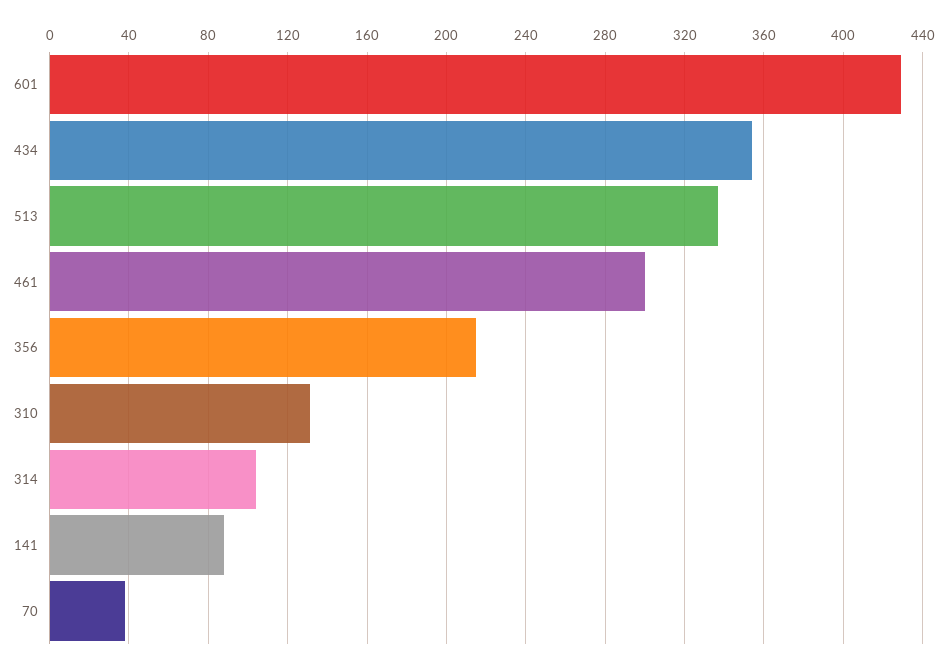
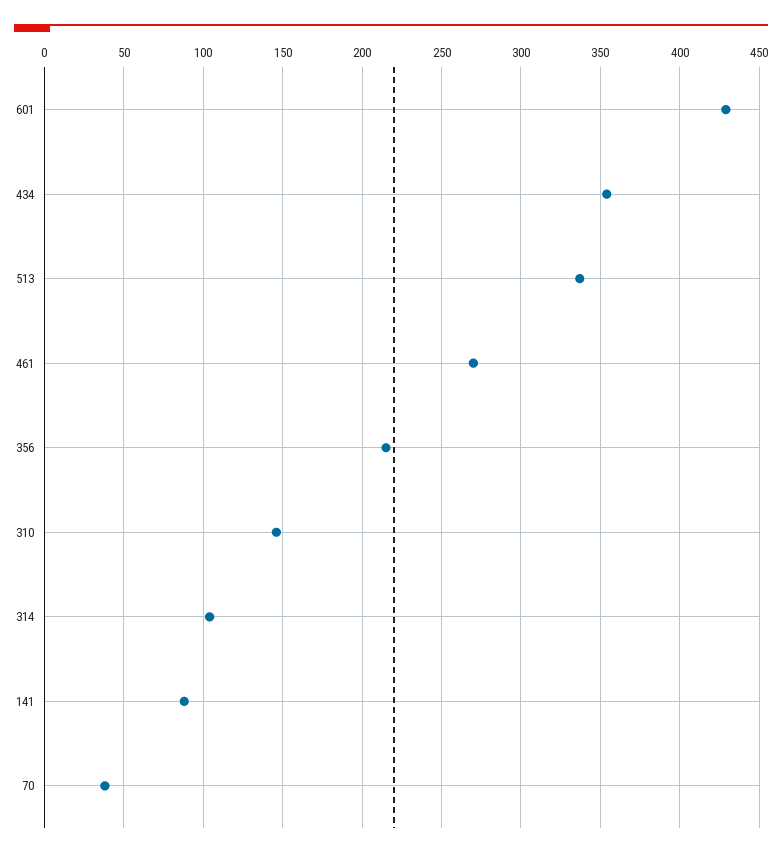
461: 300 -> 270
310: 130 -> 145

